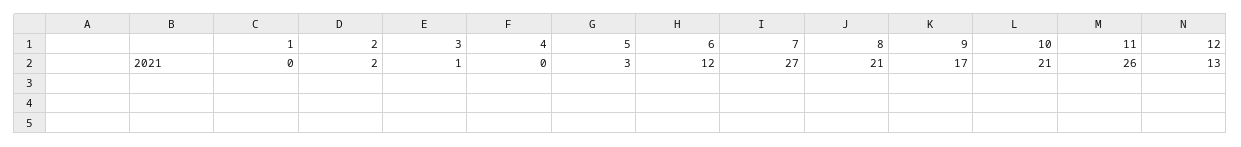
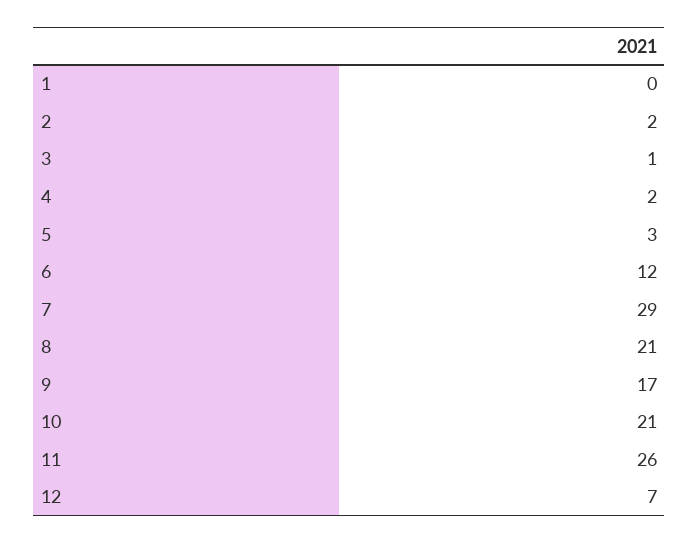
4: 0 -> 2
7: 27 -> 29
12: 13 -> 7

